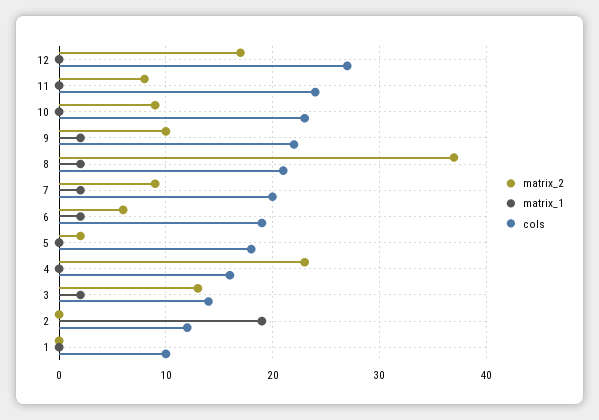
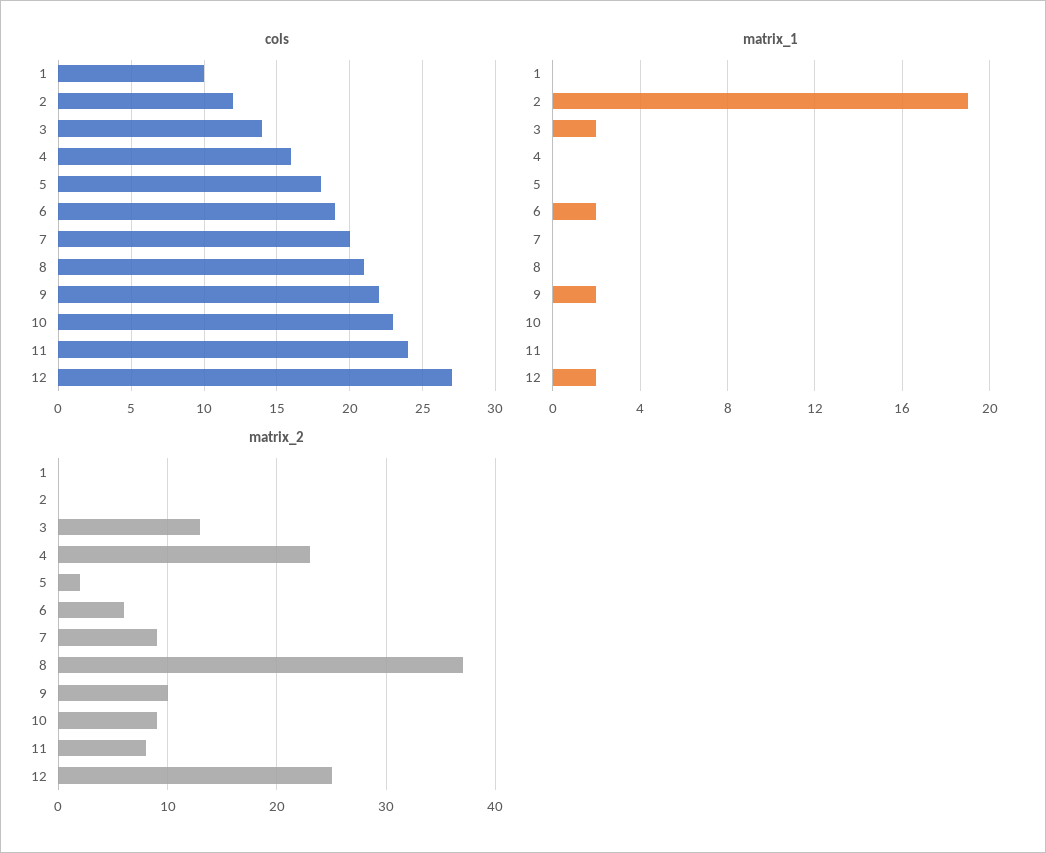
matrix_2, 12: 17 -> 25
matrix_1, 12: 0 -> 2
matrix_1, 8: 2 -> 0
matrix_1, 7: 2 -> 0

